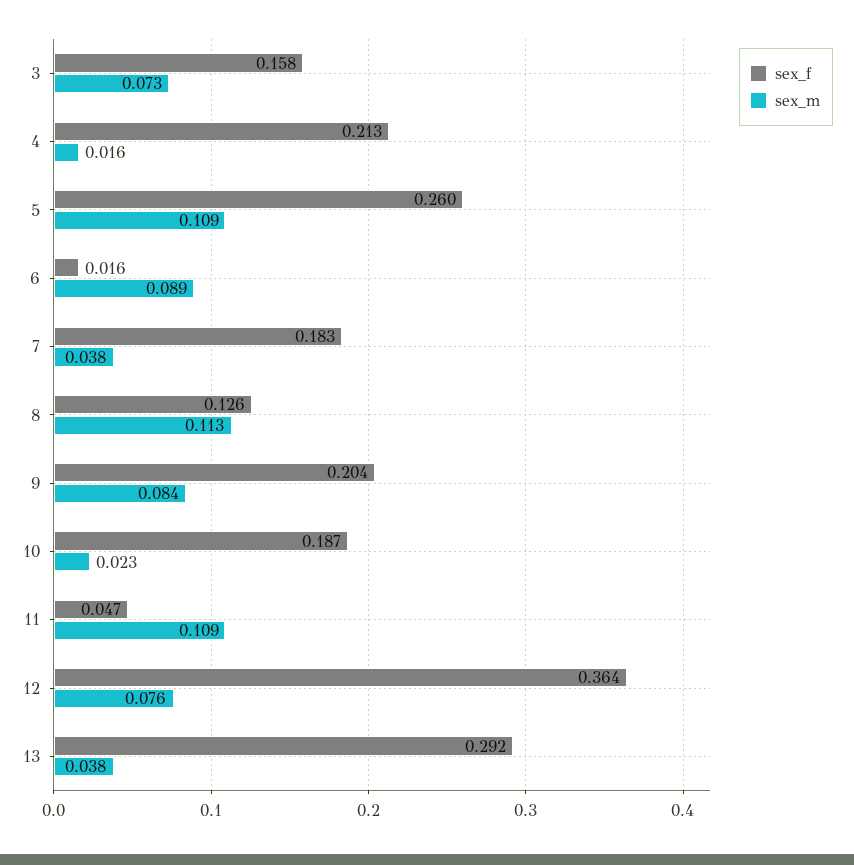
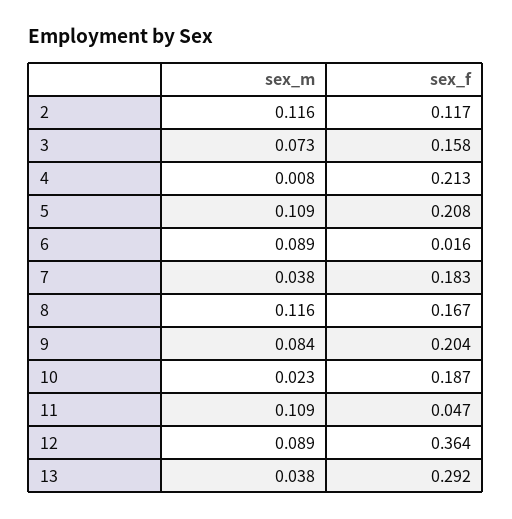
sex_m, 4: 0.016 -> 0.008
sex_f, 5: 0.26 -> 0.208
sex_f, 8: 0.126 -> 0.167
sex_m, 8: 0.113 -> 0.116
sex_m, 12: 0.076 -> 0.089
sex_m, 2: none -> 0.116
sex_f, 2: none -> 0.117

